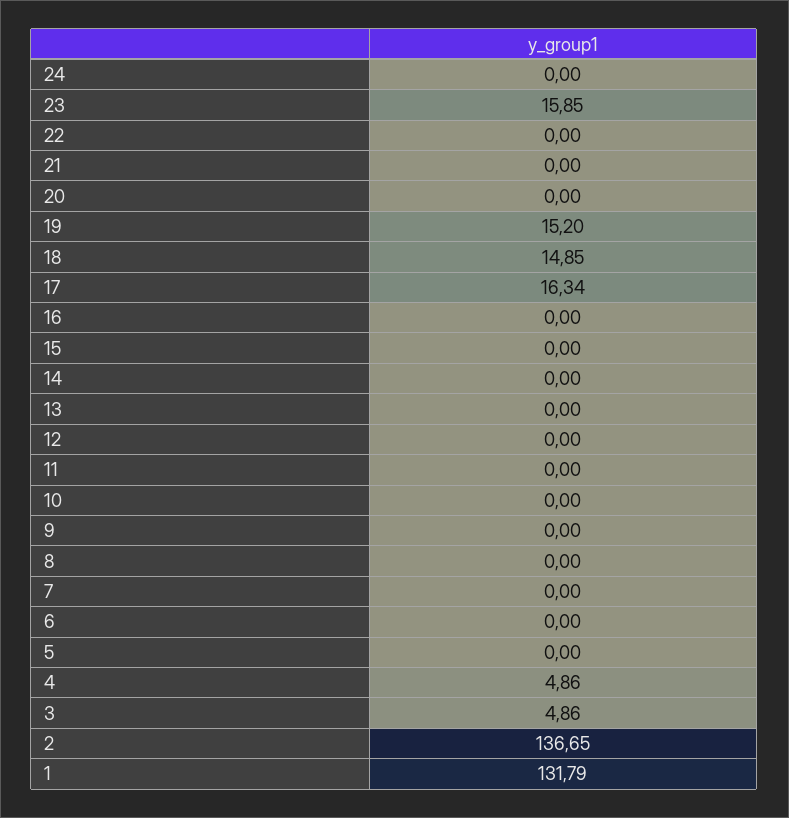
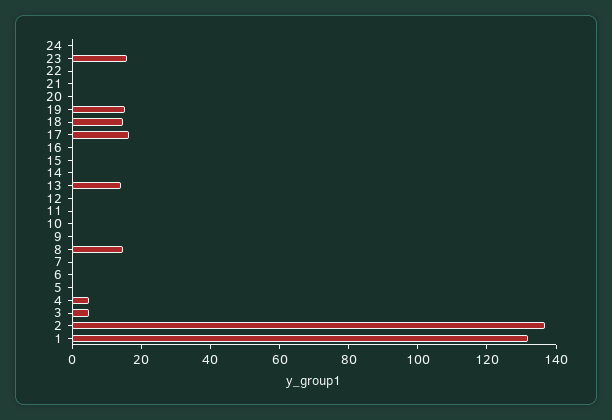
13: 0 -> 15
8: 0 -> 15

